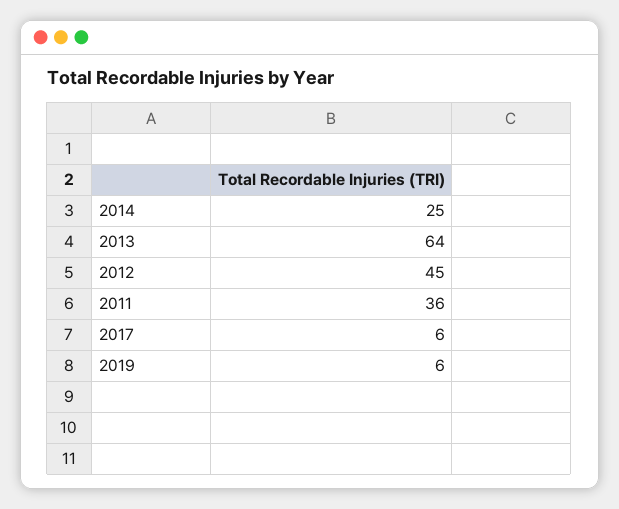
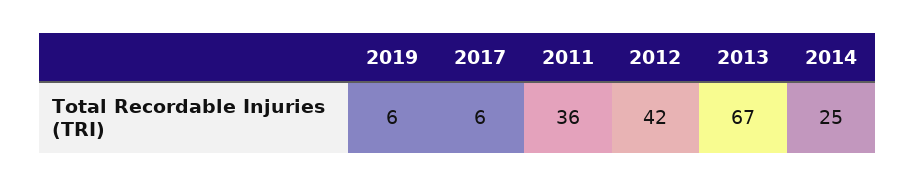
2013: 64 -> 67
2012: 45 -> 42

